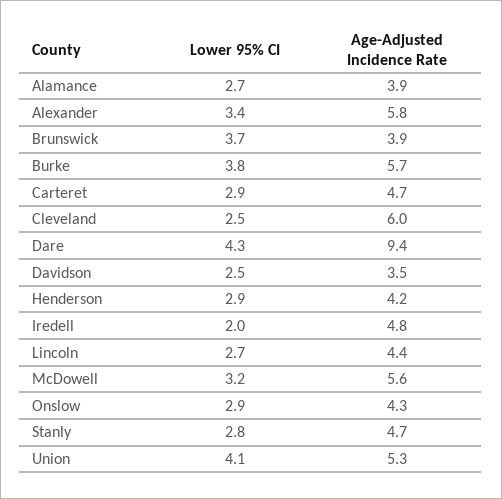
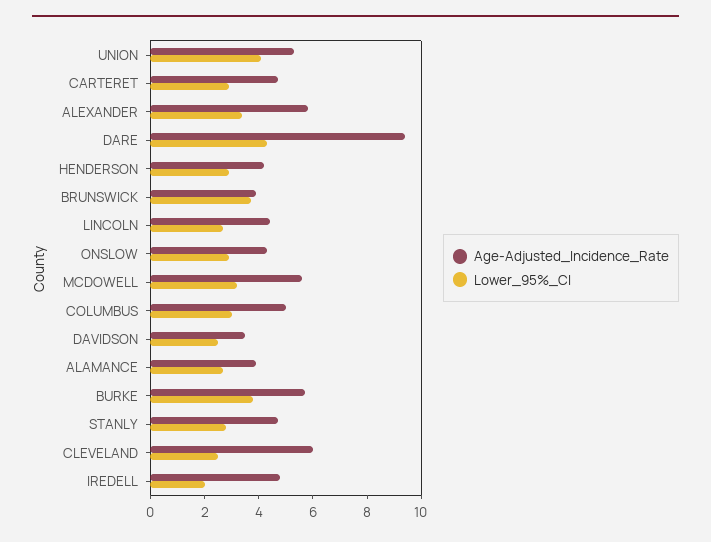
Age-Adjusted Incidence Rate, COLUMBUS: none -> 5
Lower 95% CI, COLUMBUS: none -> 3

